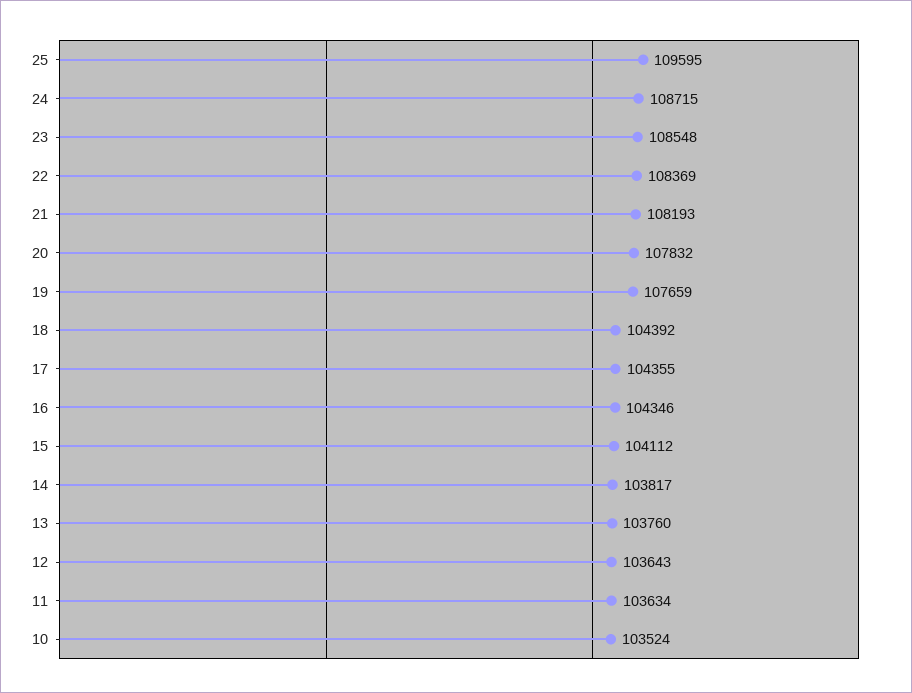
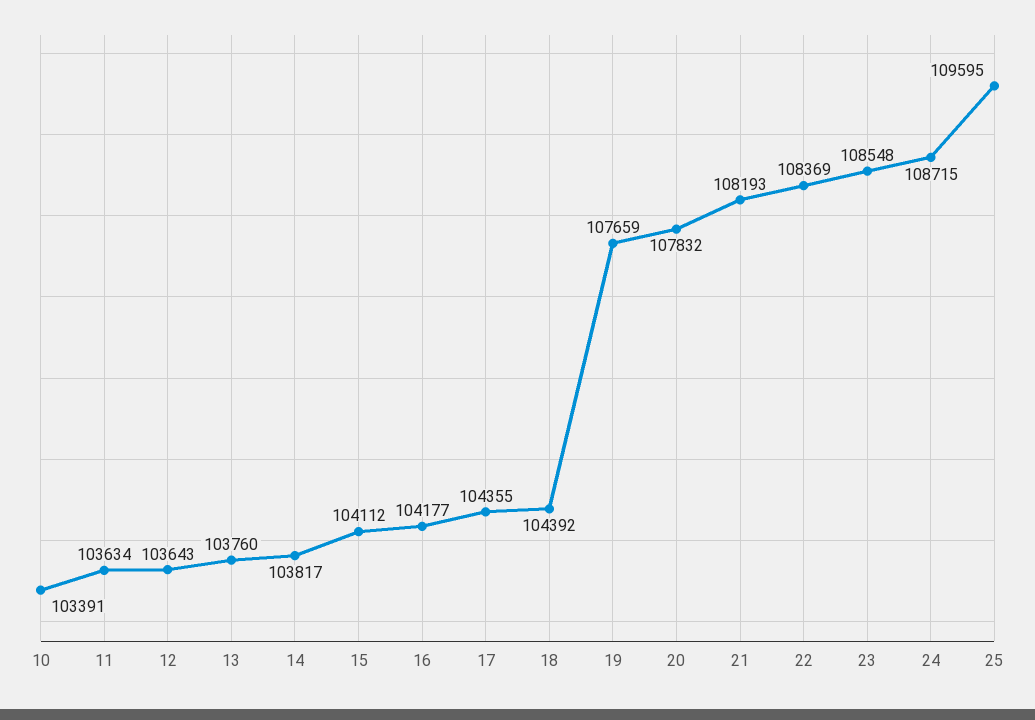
16: 104346 -> 104177
10: 103524 -> 103391

